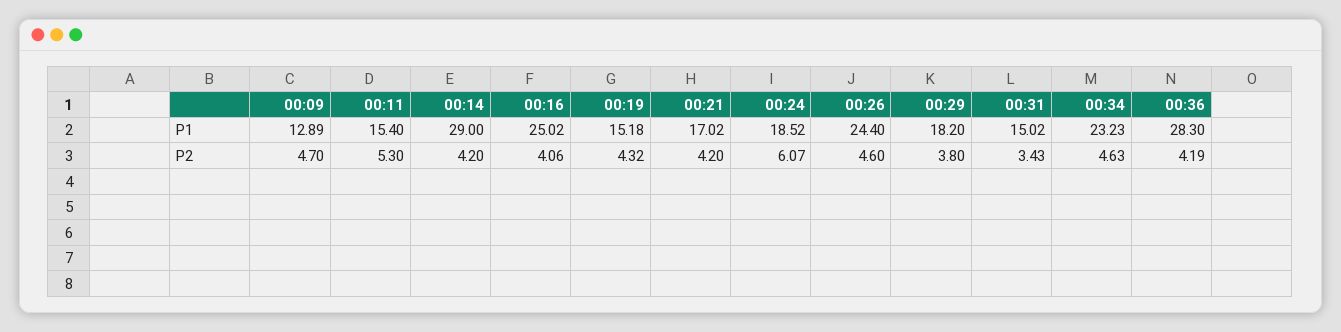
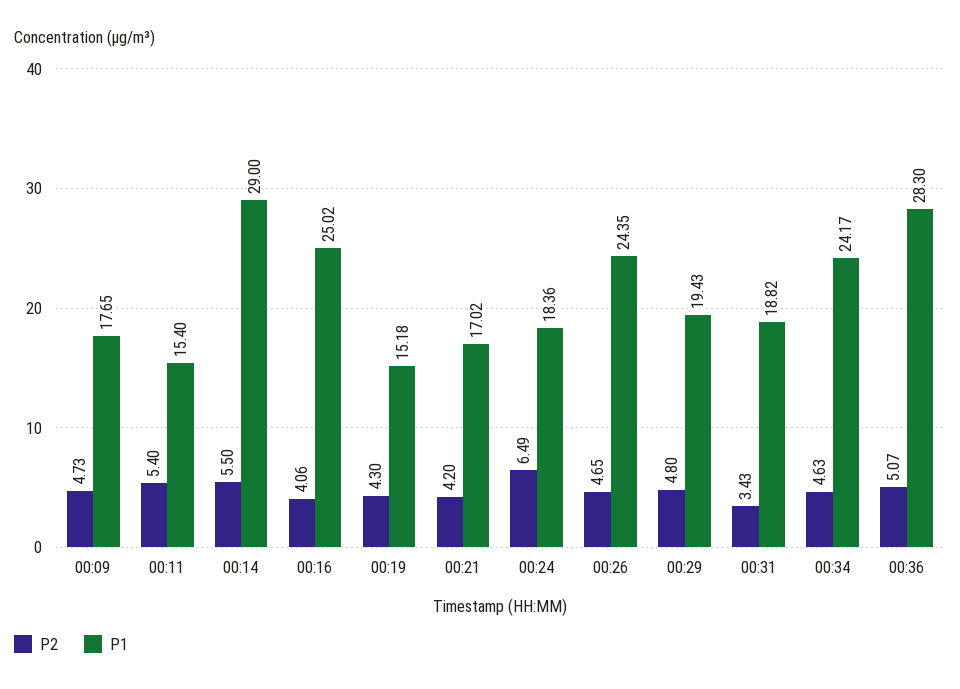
P1, 00:09: 12.89 -> 17.65
P1, 00:24: 18.52 -> 18.36
P1, 00:26: 24.4 -> 24.35
P1, 00:29: 18.2 -> 19.43
P1, 00:31: 15.02 -> 18.82
P1, 00:34: 23.23 -> 24.17
P2, 00:09: 4.7 -> 4.73
P2, 00:11: 5.3 -> 5.4
P2, 00:14: 4.2 -> 5.5
P2, 00:19: 4.32 -> 4.3
P2, 00:24: 6.07 -> 6.49
P2, 00:26: 4.6 -> 4.65
P2, 00:29: 3.8 -> 4.8
P2, 00:36: 4.19 -> 5.07

